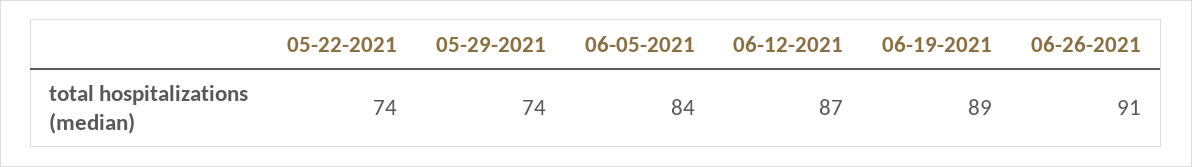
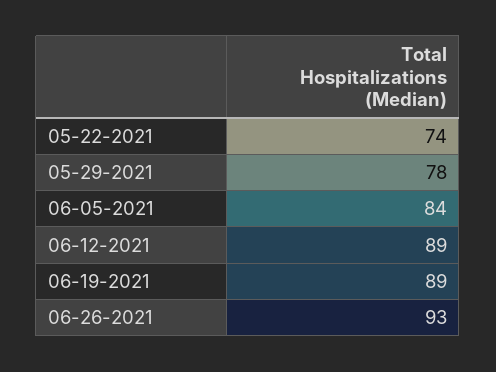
05-29-2021: 74 -> 78
06-12-2021: 87 -> 89
06-26-2021: 91 -> 93

